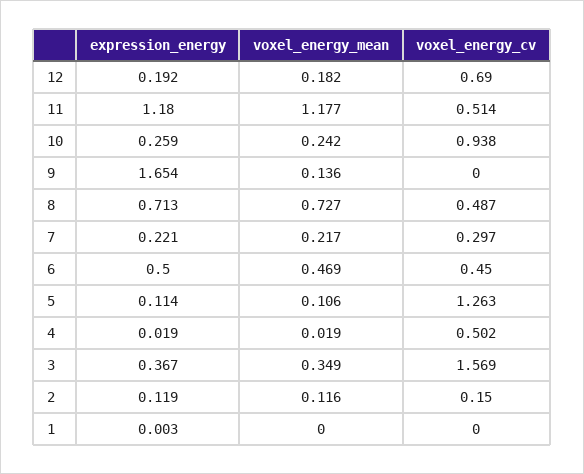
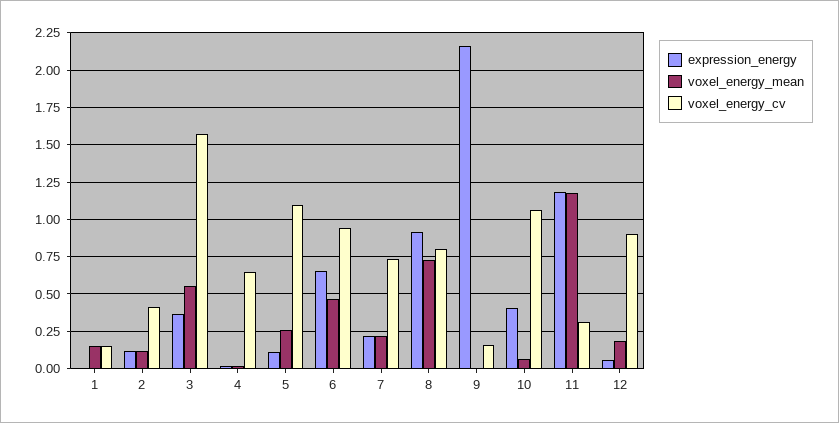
expression_energy, 12: 0.192 -> 0.05
voxel_energy_cv, 12: 0.69 -> 0.9
voxel_energy_cv, 11: 0.514 -> 0.3
expression_energy, 10: 0.259 -> 0.4
voxel_energy_mean, 10: 0.242 -> 0.05
voxel_energy_cv, 10: 0.938 -> 1.05
expression_energy, 9: 1.654 -> 2.15
voxel_energy_mean, 9: 0.136 -> 0
voxel_energy_cv, 9: 0 -> 0.15
expression_energy, 8: 0.713 -> 0.9
voxel_energy_cv, 8: 0.487 -> 0.8
voxel_energy_cv, 7: 0.297 -> 0.75
expression_energy, 6: 0.5 -> 0.65
voxel_energy_cv, 6: 0.45 -> 0.95
voxel_energy_mean, 5: 0.106 -> 0.25
voxel_energy_cv, 5: 1.263 -> 1.1
voxel_energy_cv, 4: 0.502 -> 0.65
voxel_energy_mean, 3: 0.349 -> 0.55
voxel_energy_cv, 2: 0.15 -> 0.4
voxel_energy_mean, 1: 0 -> 0.15
voxel_energy_cv, 1: 0 -> 0.15

